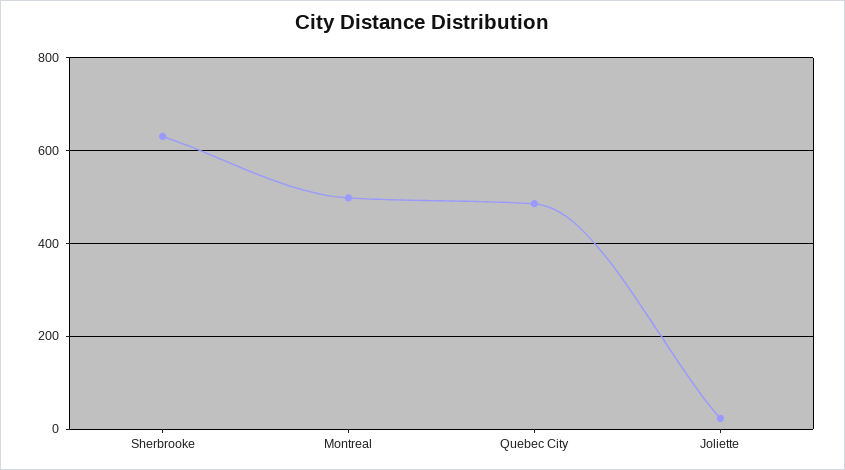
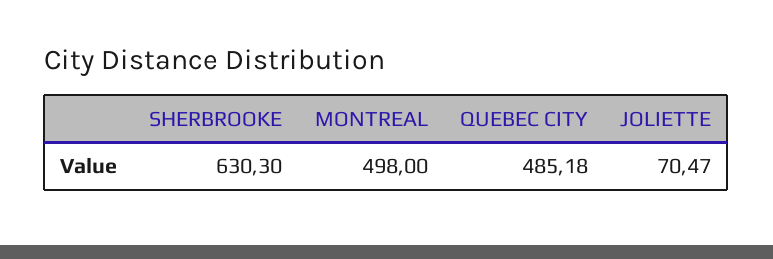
Joliette: 20 -> 70.47

